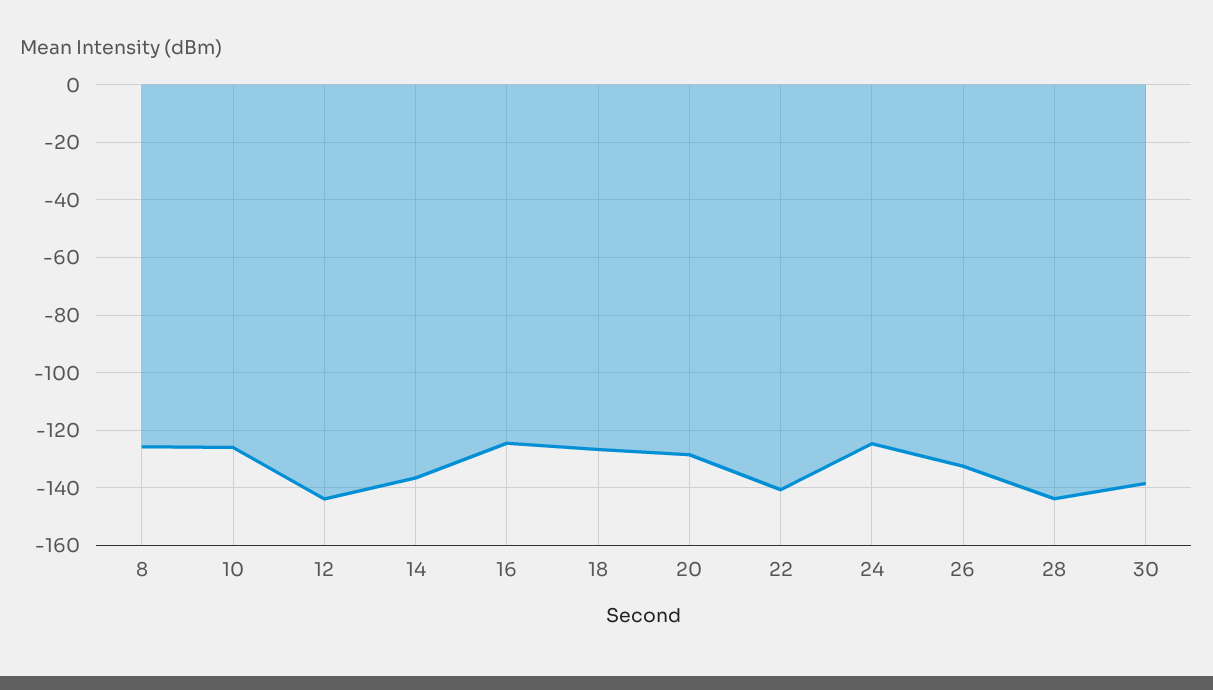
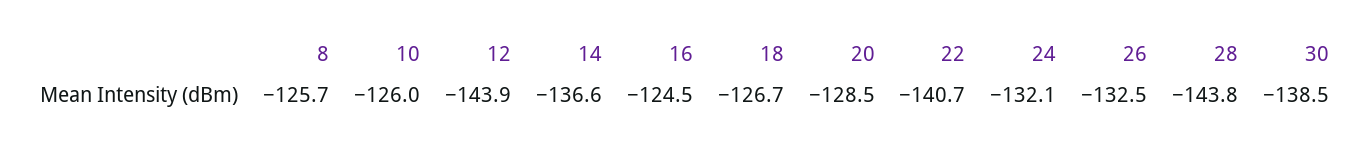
24: -125 -> -132.1

